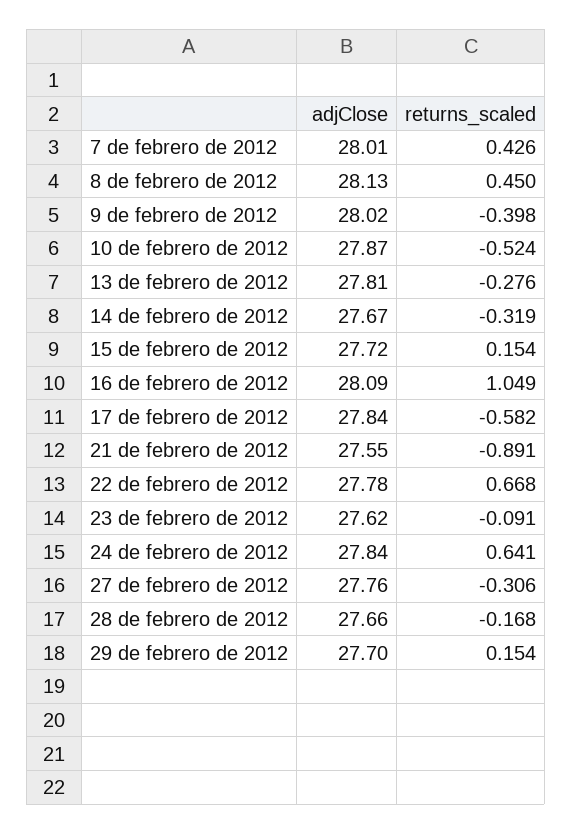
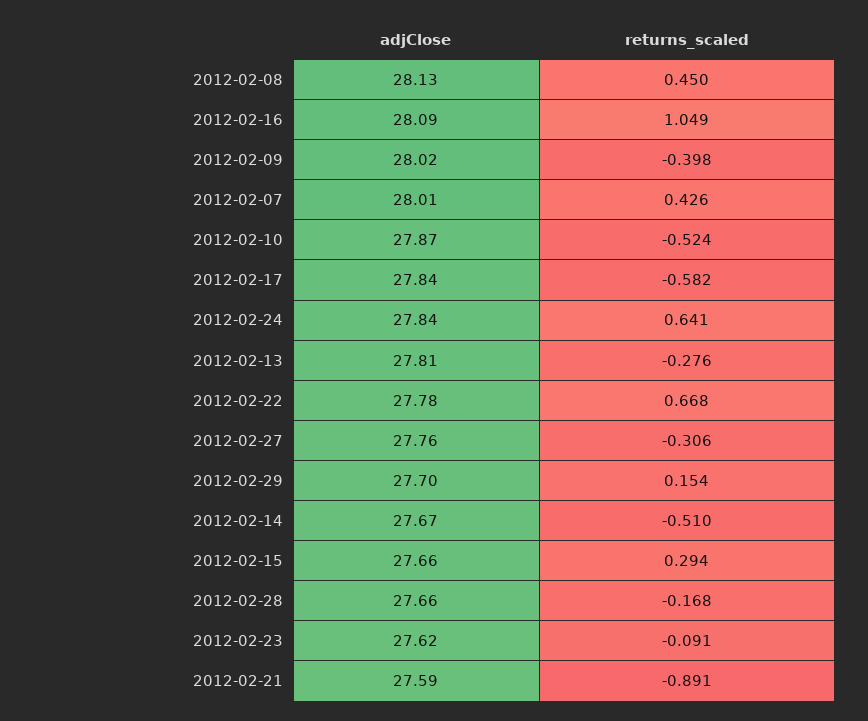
returns_scaled, 14 de febrero de 2012: -0.319 -> -0.51
adjClose, 15 de febrero de 2012: 27.72 -> 27.66
returns_scaled, 15 de febrero de 2012: 0.154 -> 0.294
adjClose, 21 de febrero de 2012: 27.55 -> 27.59

